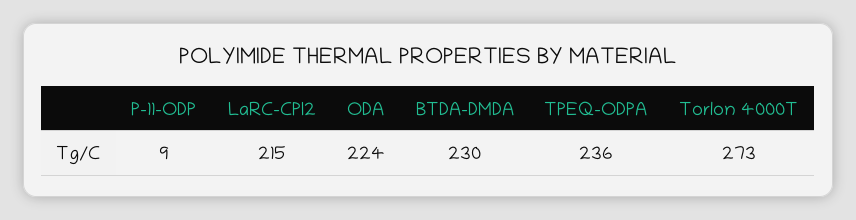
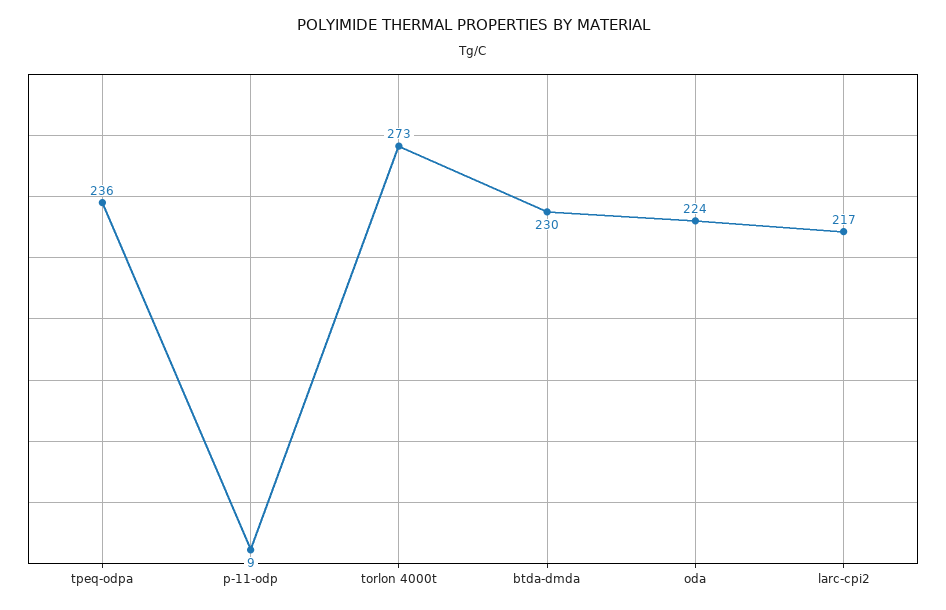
LaRC-CPI2: 215 -> 217

